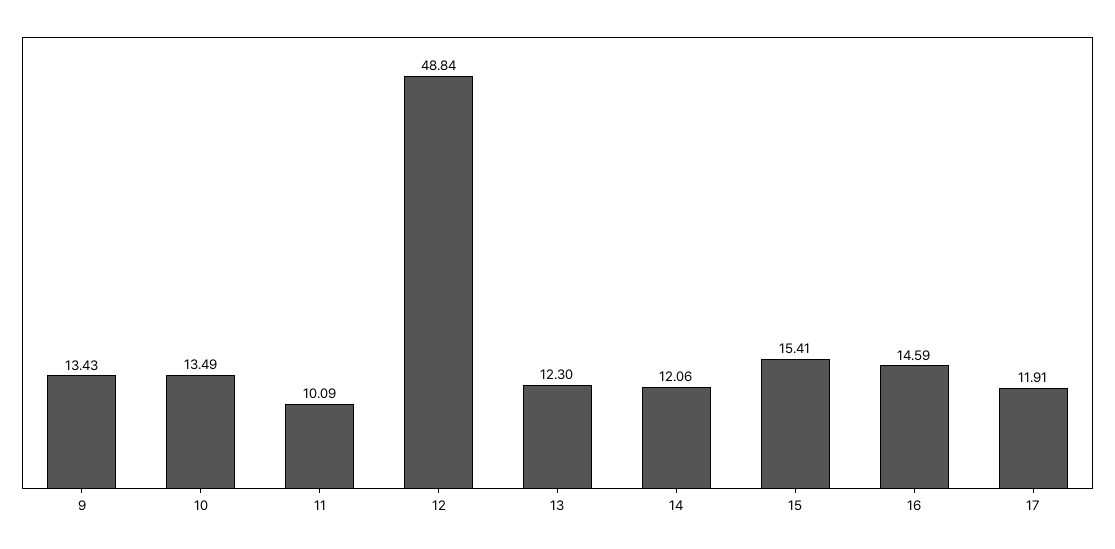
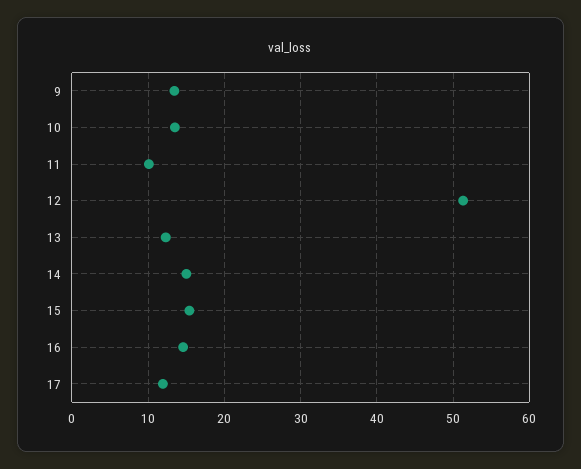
12: 48.84 -> 51
14: 12.06 -> 15

